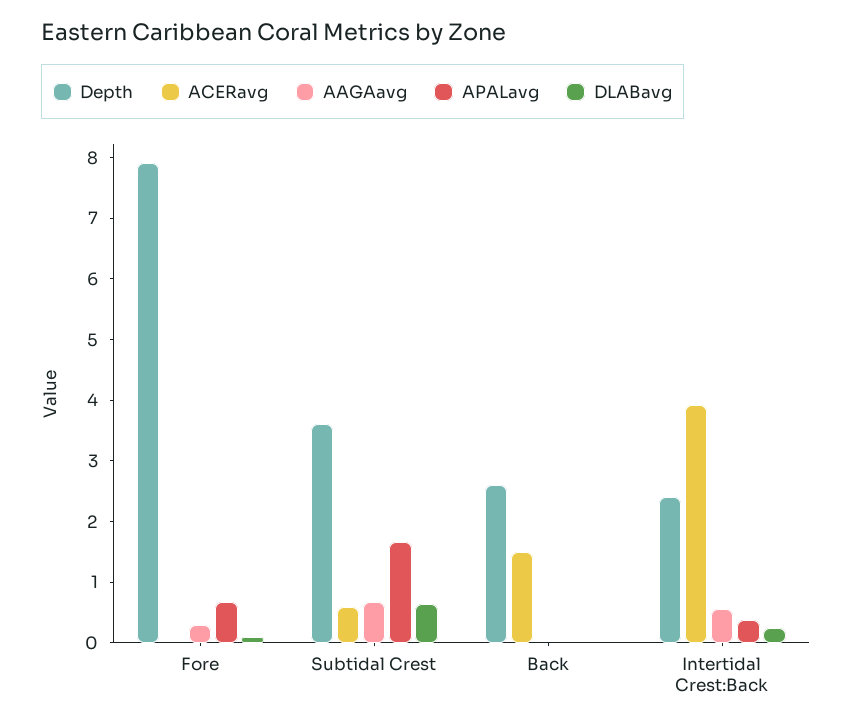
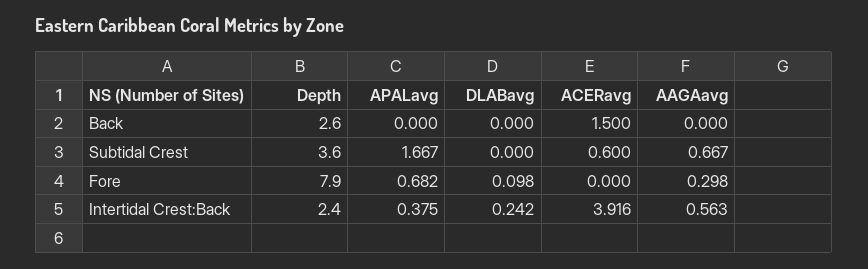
DLABavg, Subtidal Crest: 0.6 -> 0

